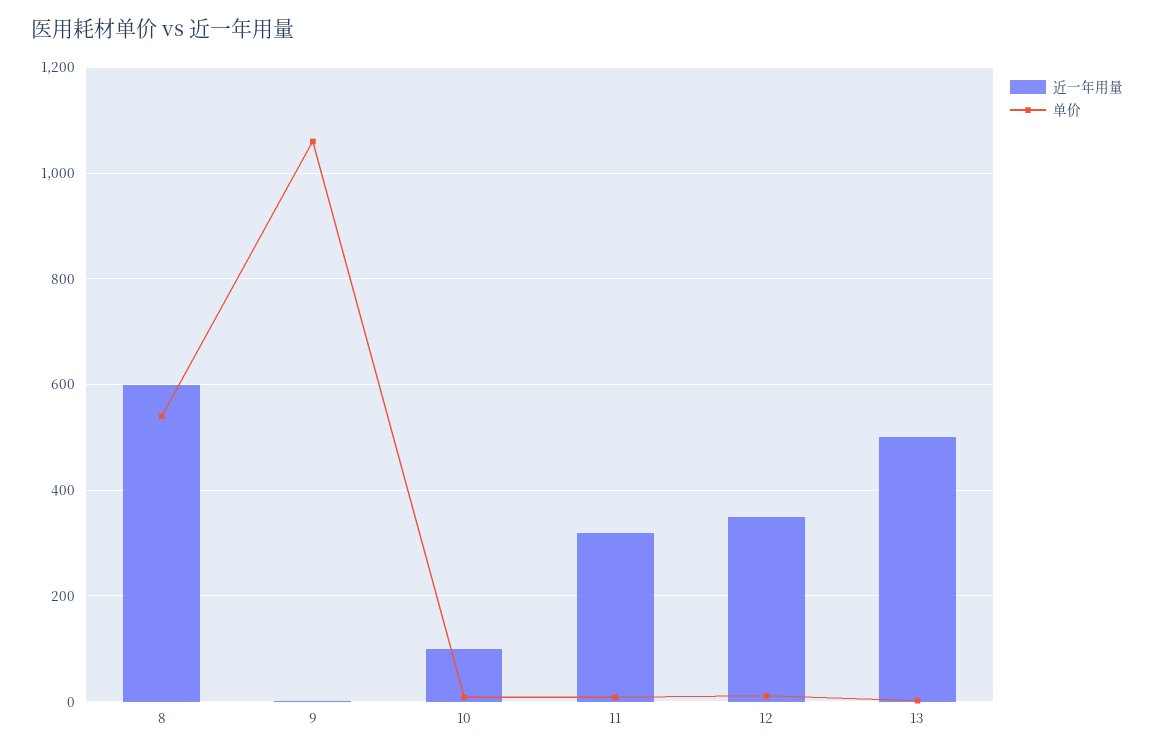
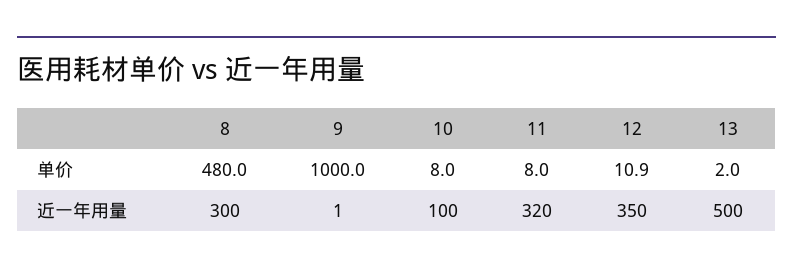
近一年用量, 8: 600 -> 300
单价, 8: 540 -> 480
单价, 9: 1060 -> 1000

